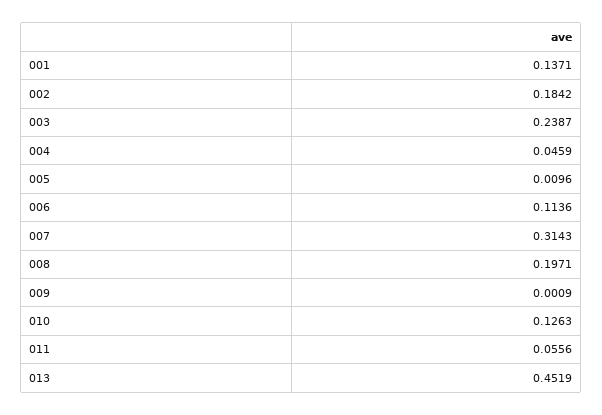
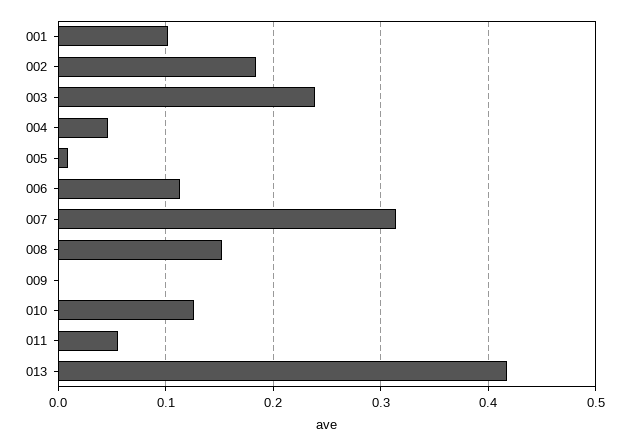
001: 0.1371 -> 0.1
008: 0.1971 -> 0.15
013: 0.4519 -> 0.42

